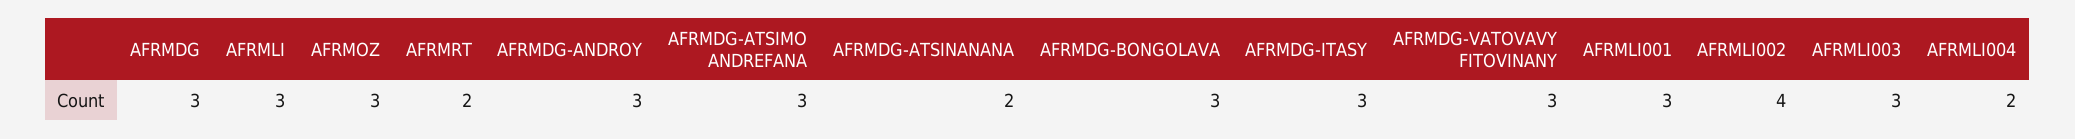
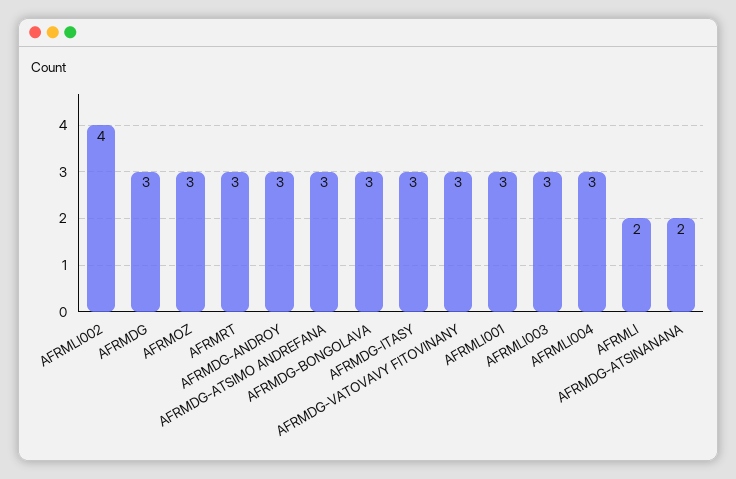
AFRMLI: 3 -> 2
AFRMRT: 2 -> 3
AFRMLI004: 2 -> 3

